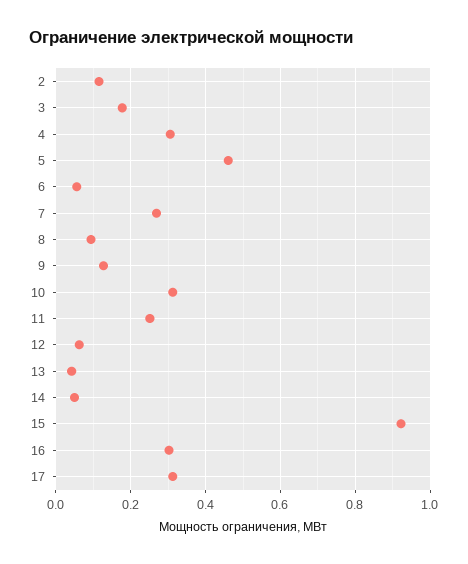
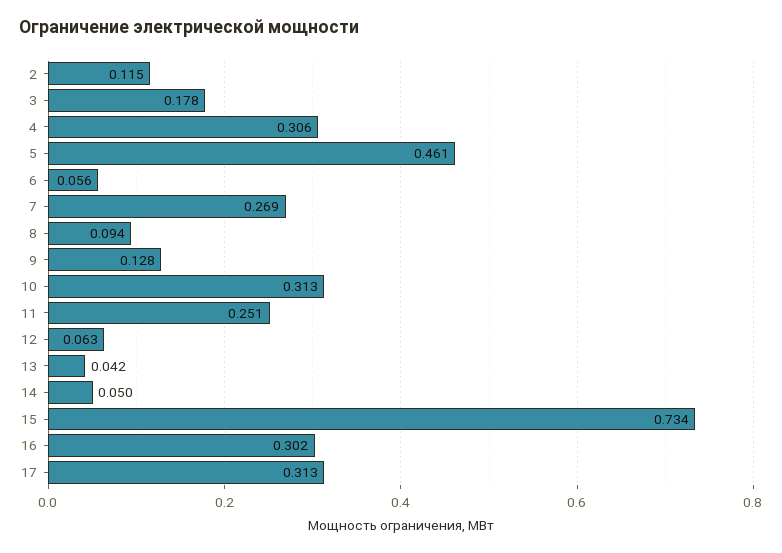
15: 0.92 -> 0.734

